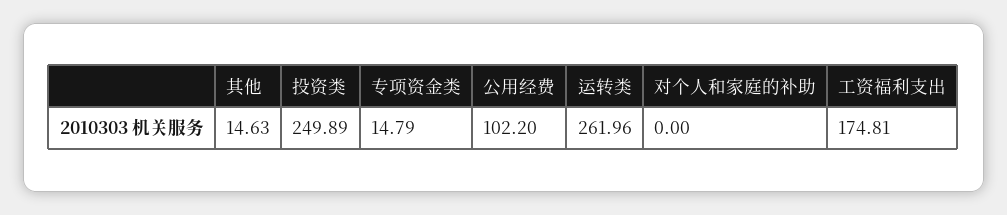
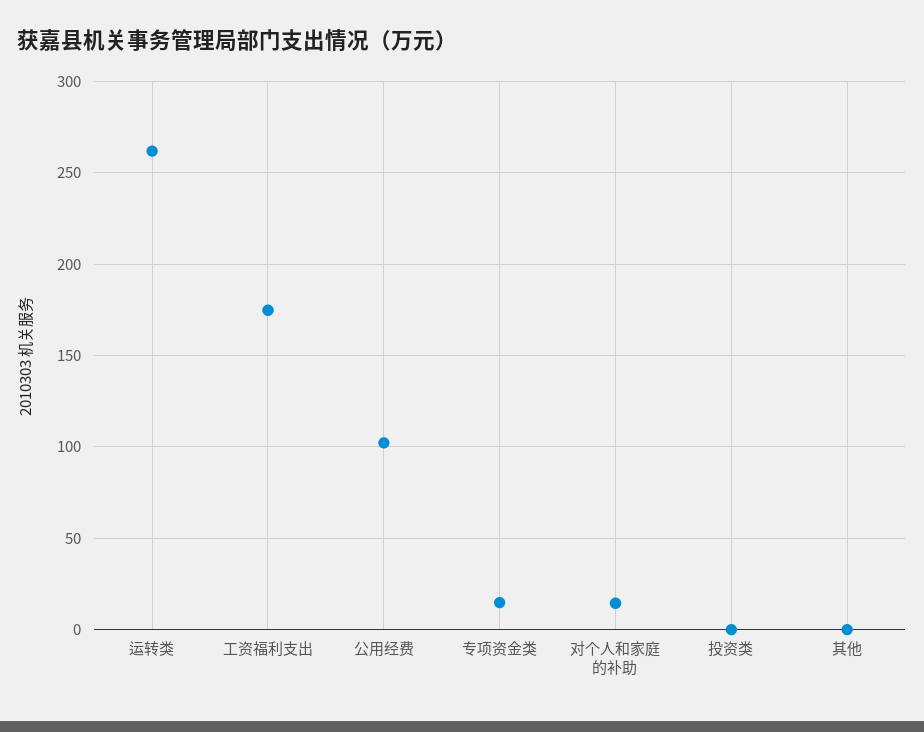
其他: 14.63 -> 0
投资类: 249.89 -> 0
对个人和家庭的补助: 0 -> 15

